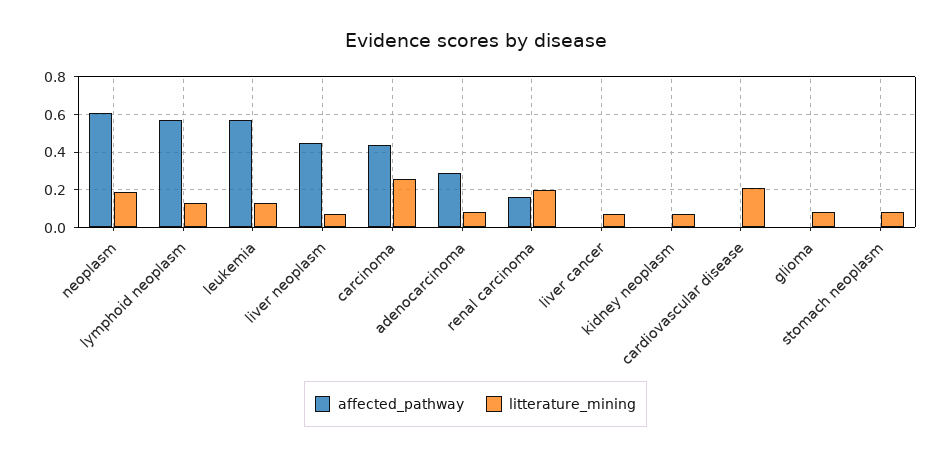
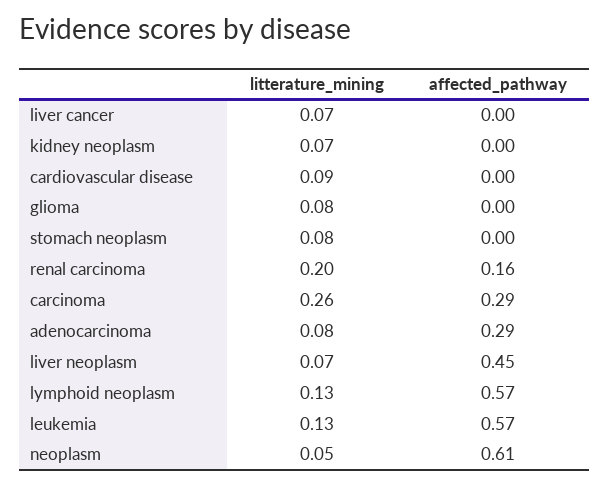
litterature_mining, neoplasm: 0.2 -> 0.05
affected_pathway, carcinoma: 0.45 -> 0.29
litterature_mining, cardiovascular disease: 0.2 -> 0.09

